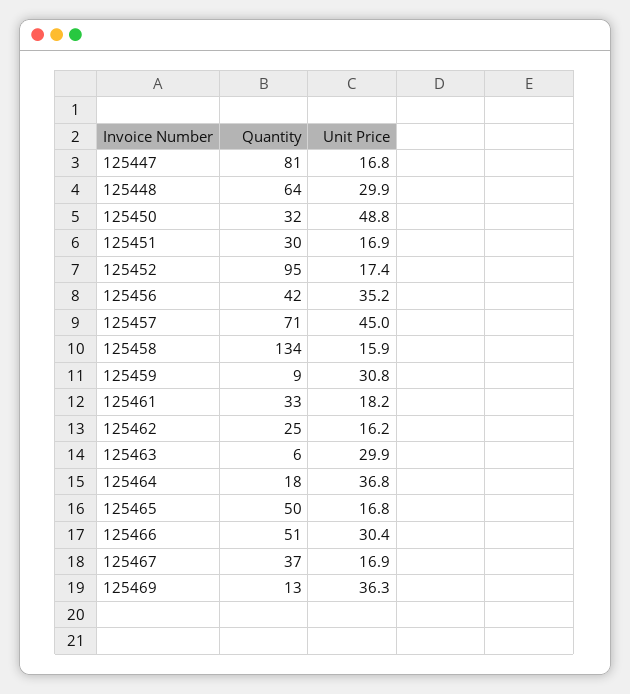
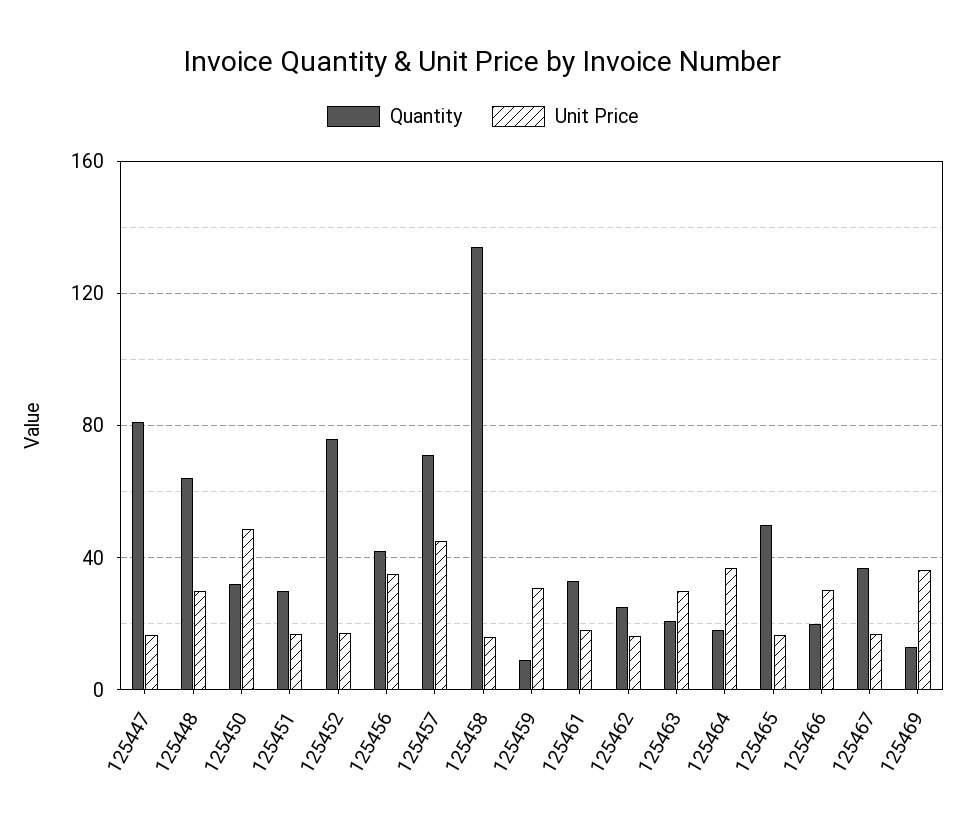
Quantity, 125452: 95 -> 75
Quantity, 125463: 6 -> 20
Quantity, 125466: 51 -> 20

